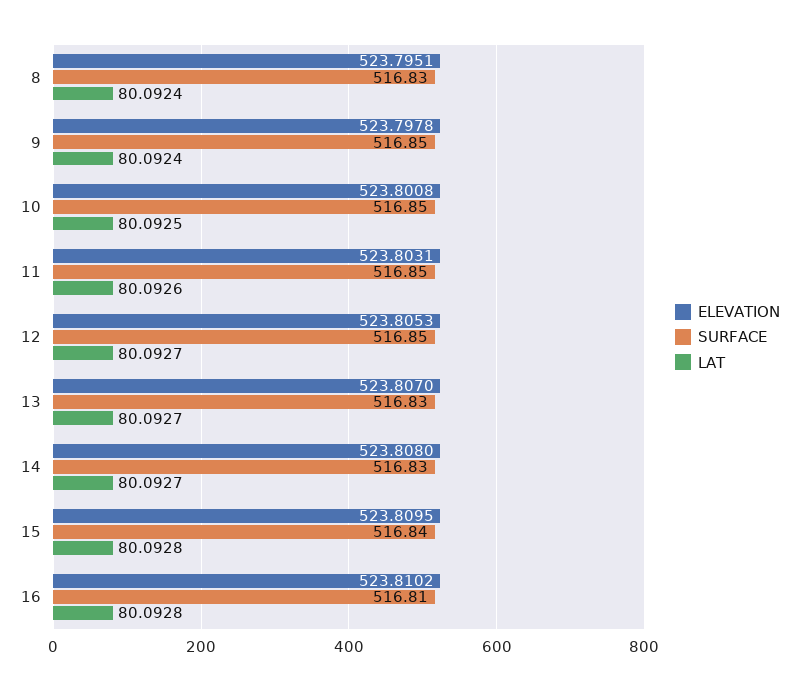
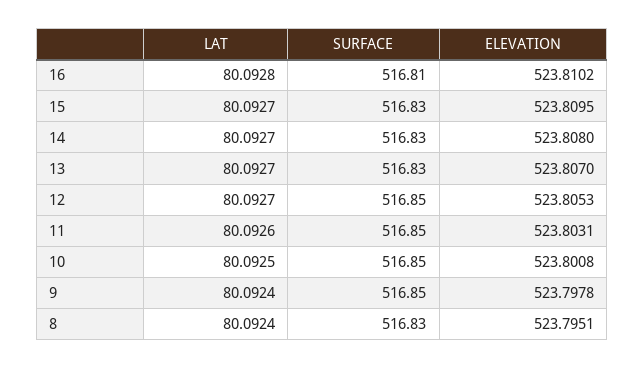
SURFACE, 15: 516.84 -> 516.83
LAT, 15: 80.0928 -> 80.0927

